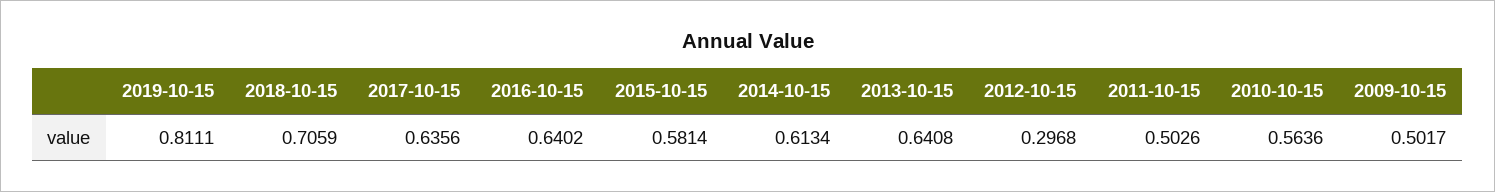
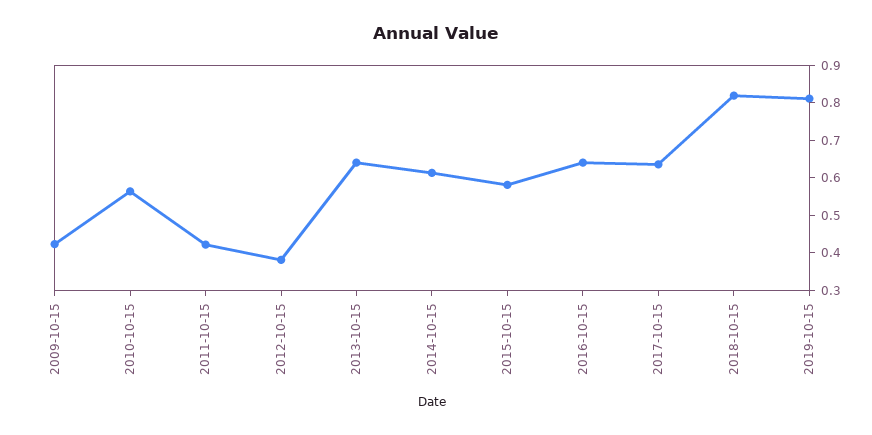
2018-10-15: 0.7059 -> 0.825
2012-10-15: 0.2968 -> 0.375
2011-10-15: 0.5026 -> 0.425
2009-10-15: 0.5017 -> 0.425

